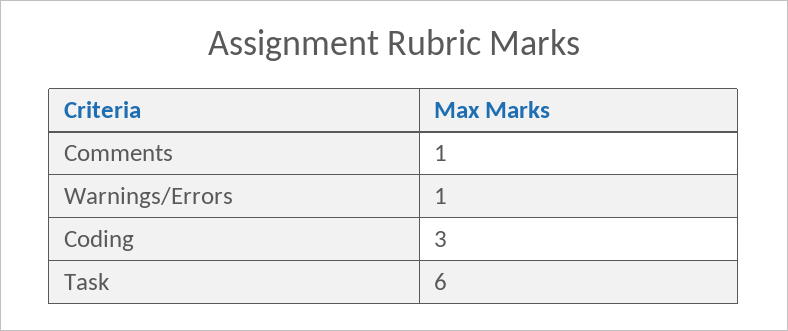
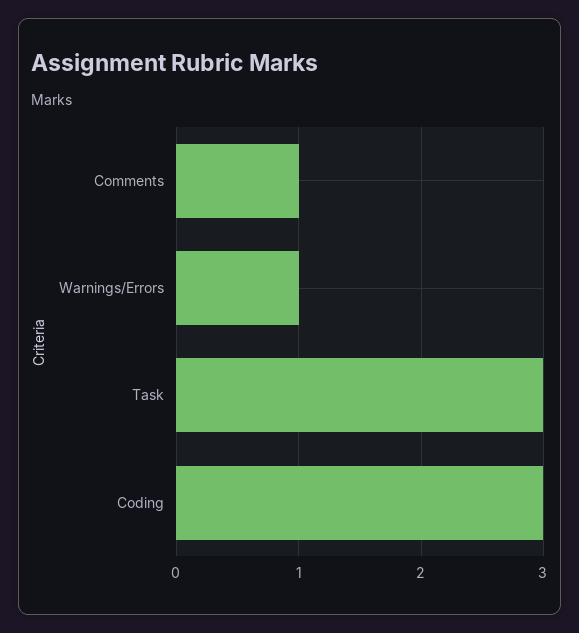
Task: 6 -> 3

